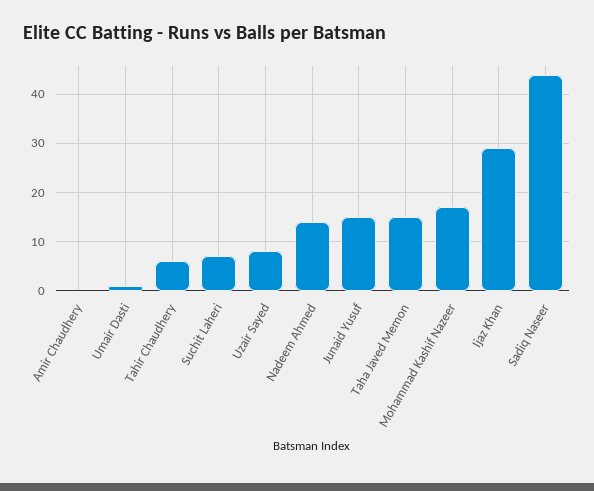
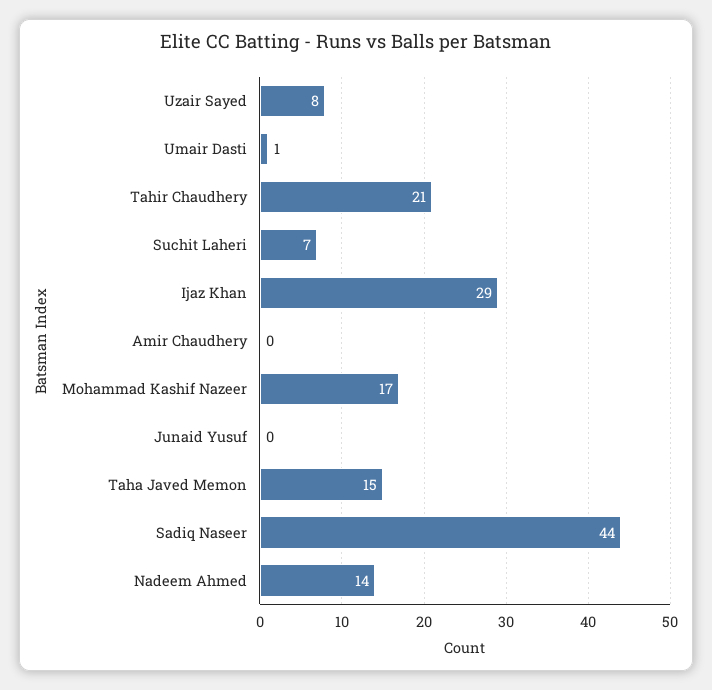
Tahir Chaudhery: 5 -> 21
Junaid Yusuf: 15 -> 0

